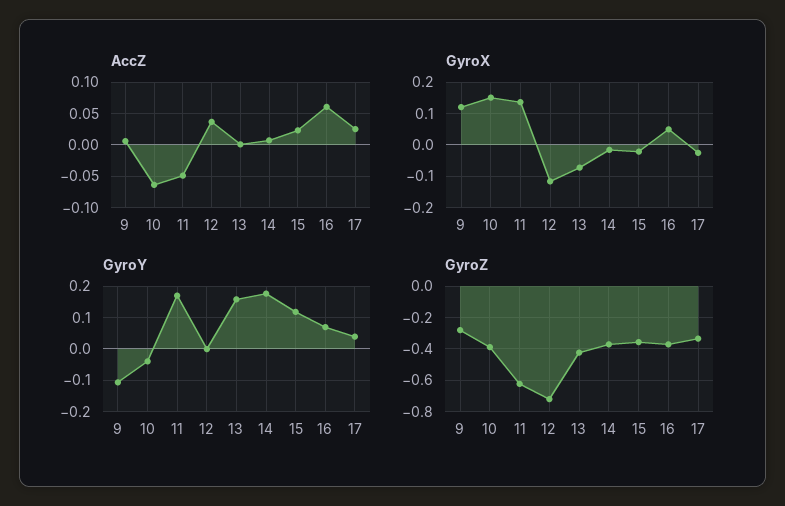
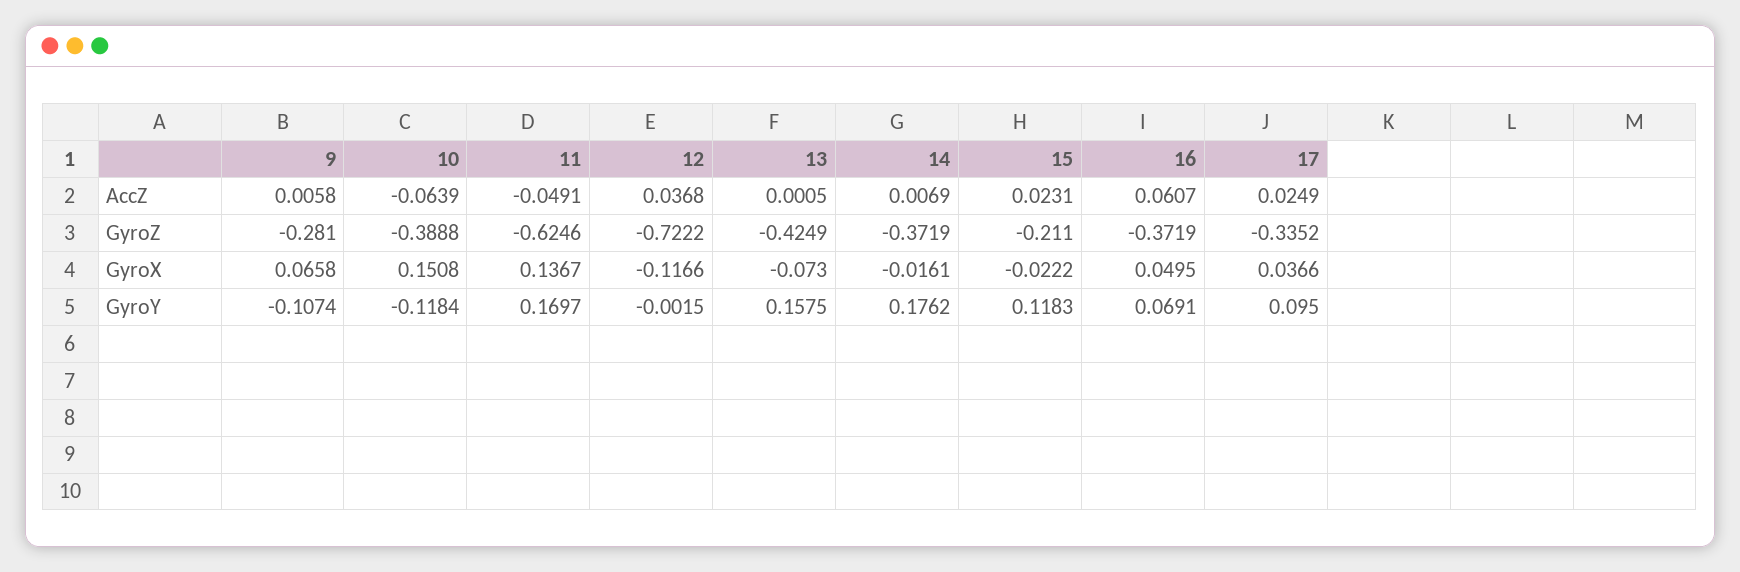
GyroX, 9: 0.12 -> 0.0658
GyroX, 17: -0.02 -> 0.0366
GyroY, 10: -0.04 -> -0.1184
GyroY, 17: 0.04 -> 0.095
GyroZ, 15: -0.35 -> -0.211

